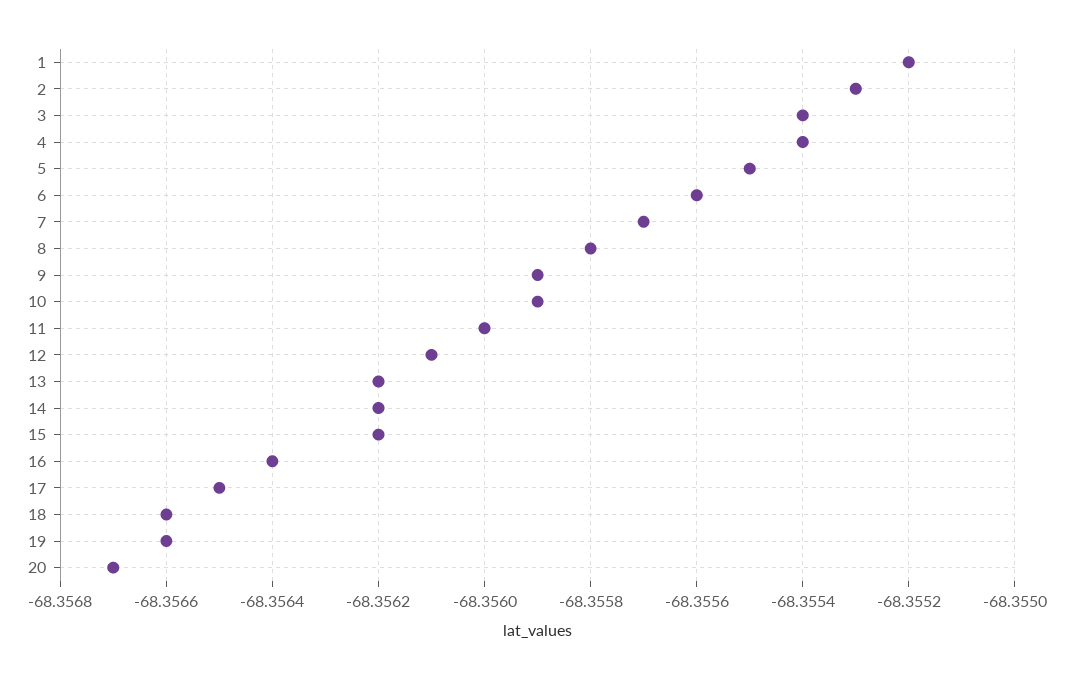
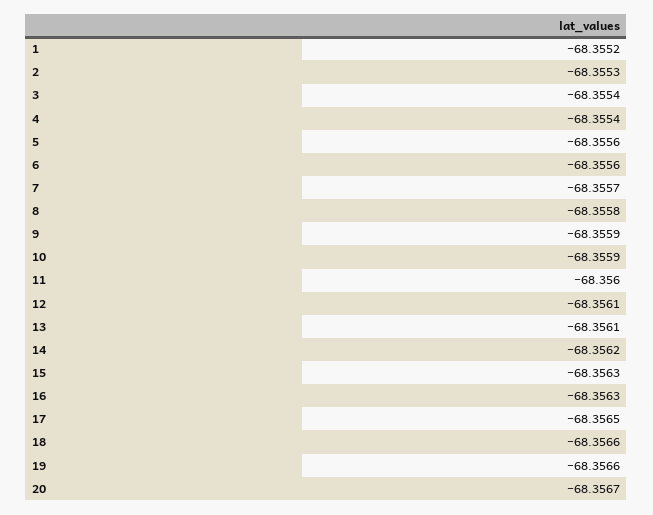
5: -68.3555 -> -68.3556
13: -68.3562 -> -68.3561
15: -68.3562 -> -68.3563
16: -68.3564 -> -68.3563

